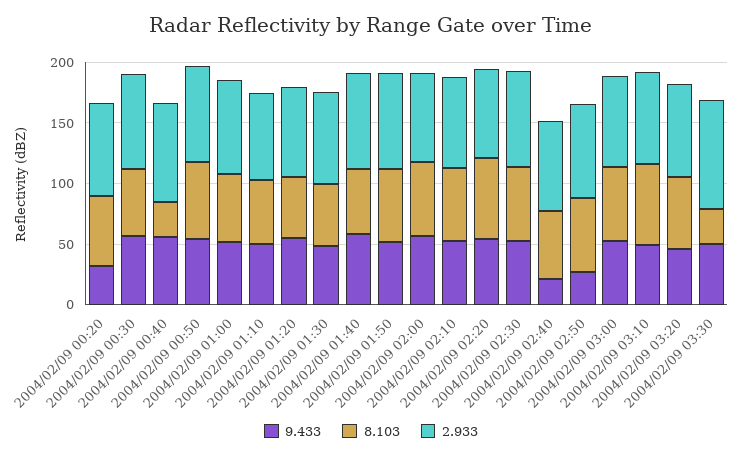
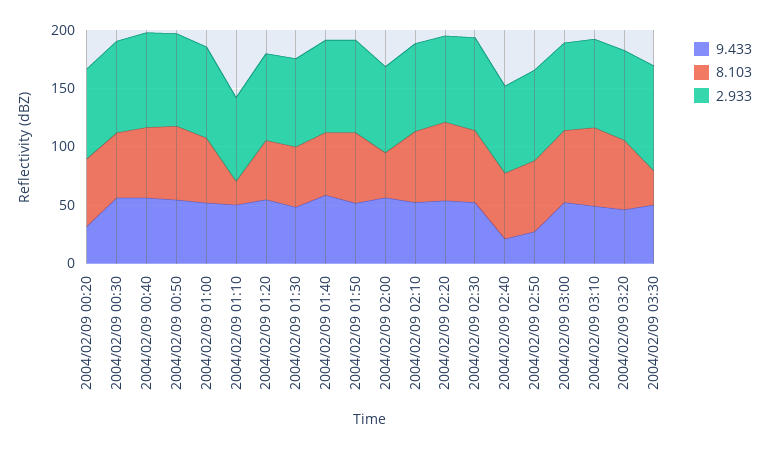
8.103, 2004/02/09 00:40: 30 -> 60
8.103, 2004/02/09 01:10: 50 -> 20
8.103, 2004/02/09 02:00: 60 -> 40

